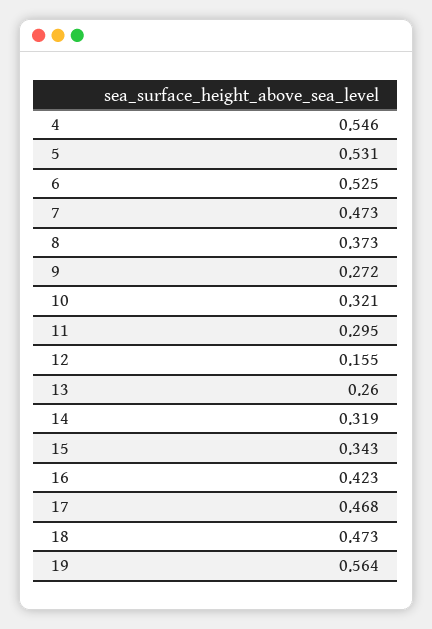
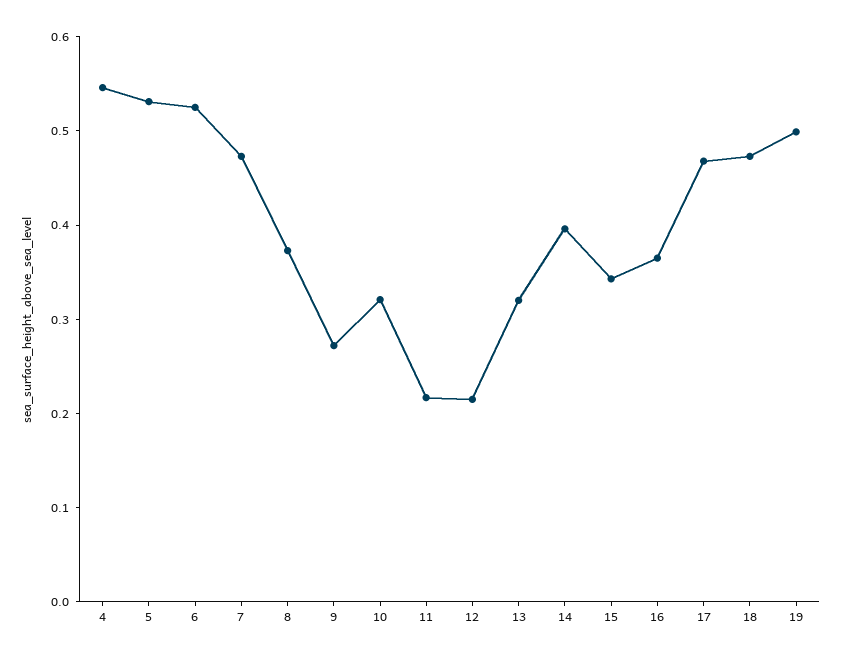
11: 0.295 -> 0.22
12: 0.155 -> 0.22
13: 0.26 -> 0.32
14: 0.319 -> 0.4
16: 0.423 -> 0.36
19: 0.564 -> 0.5

